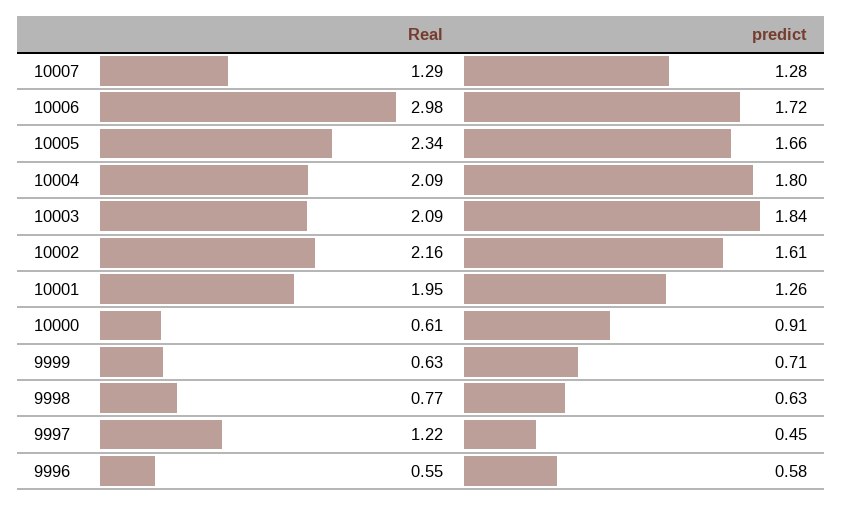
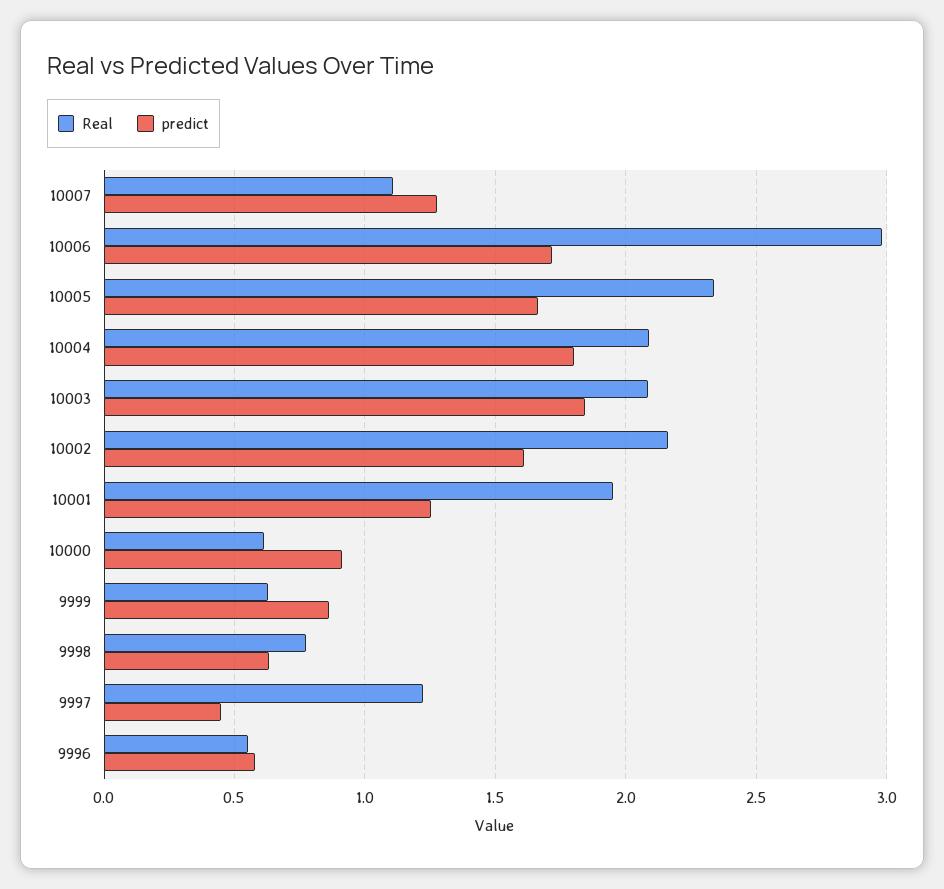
Real, 10007: 1.29 -> 1.1
predict, 9999: 0.71 -> 0.85

